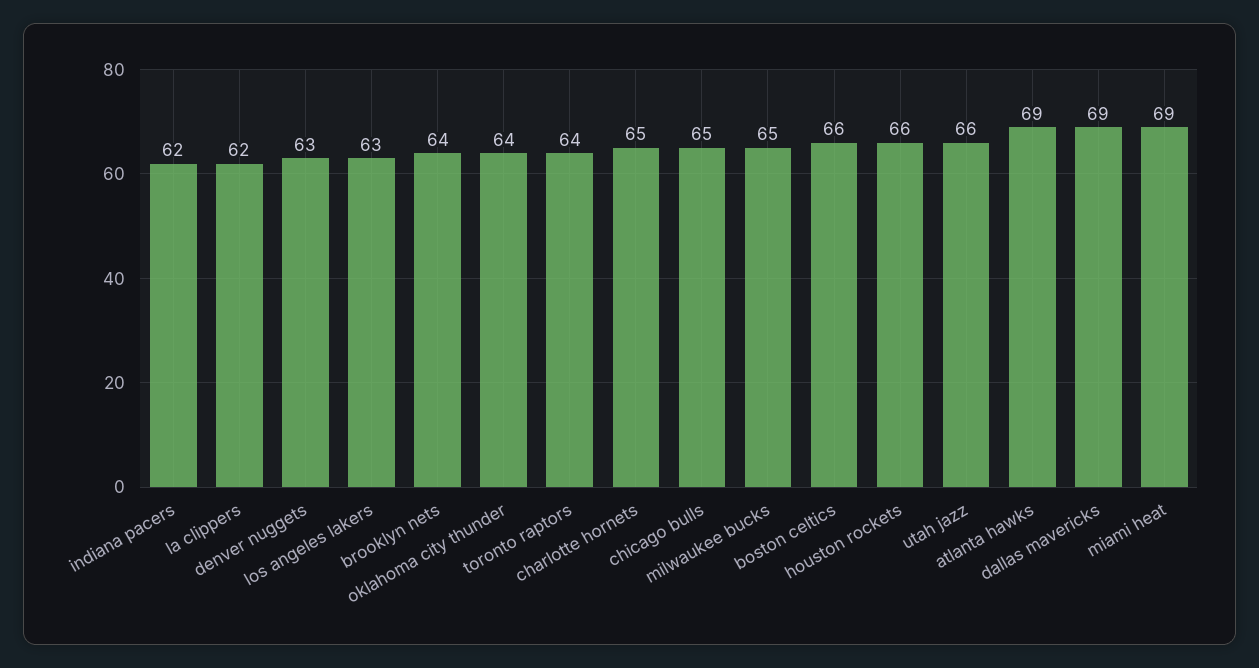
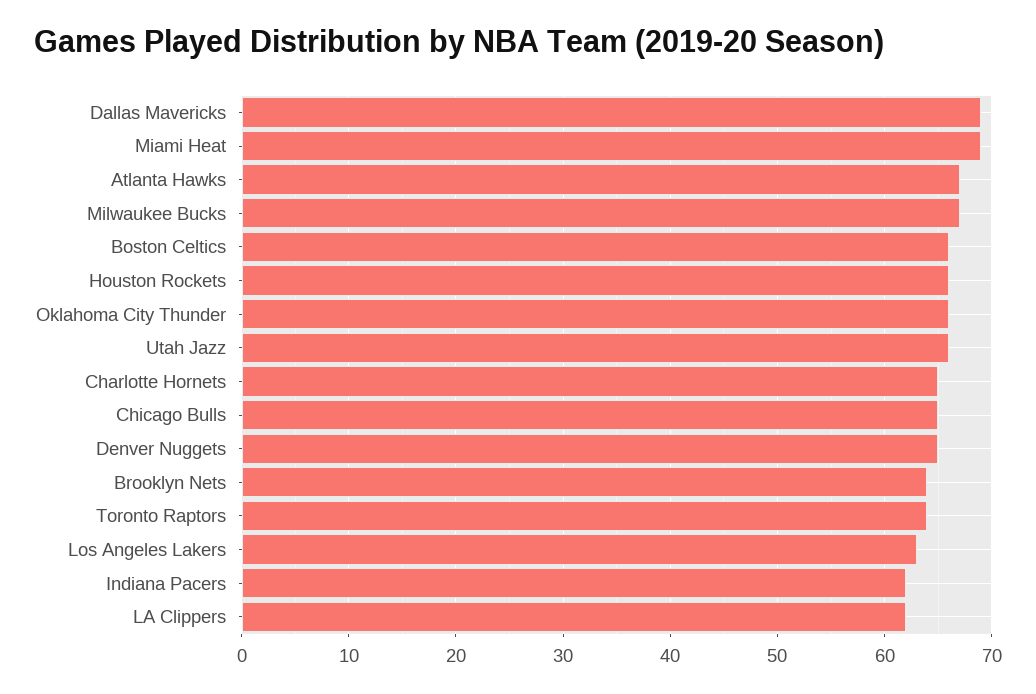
denver nuggets: 63 -> 65
oklahoma city thunder: 64 -> 66
milwaukee bucks: 65 -> 67
atlanta hawks: 69 -> 67

